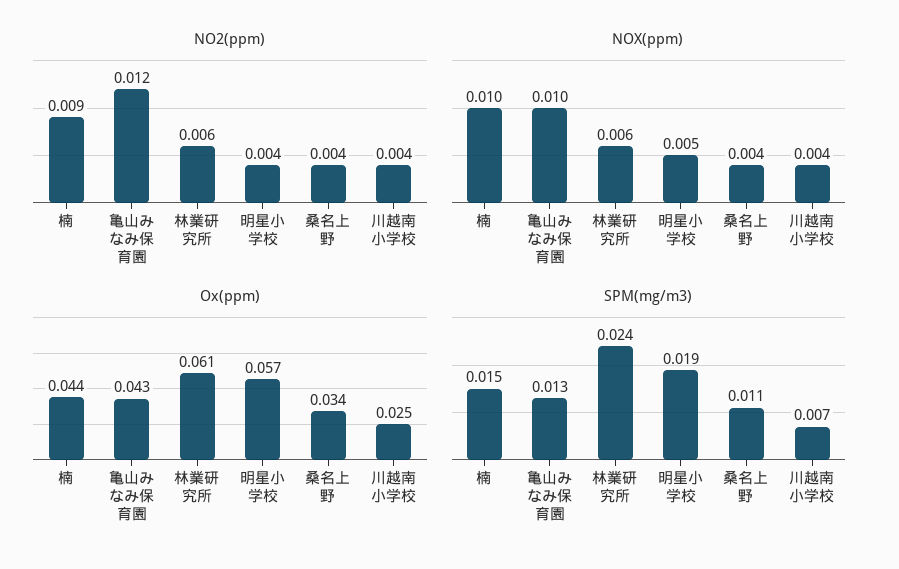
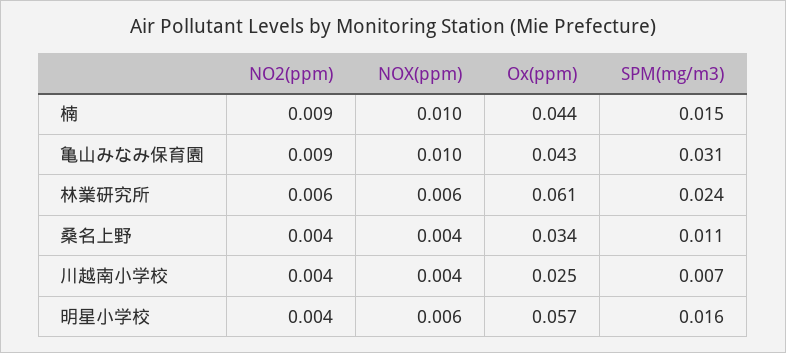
NO2(ppm), 亀山みなみ保育園: 0.012 -> 0.009
NOX(ppm), 明星小学校: 0.005 -> 0.006
SPM(mg/m3), 亀山みなみ保育園: 0.013 -> 0.031
SPM(mg/m3), 明星小学校: 0.019 -> 0.016

